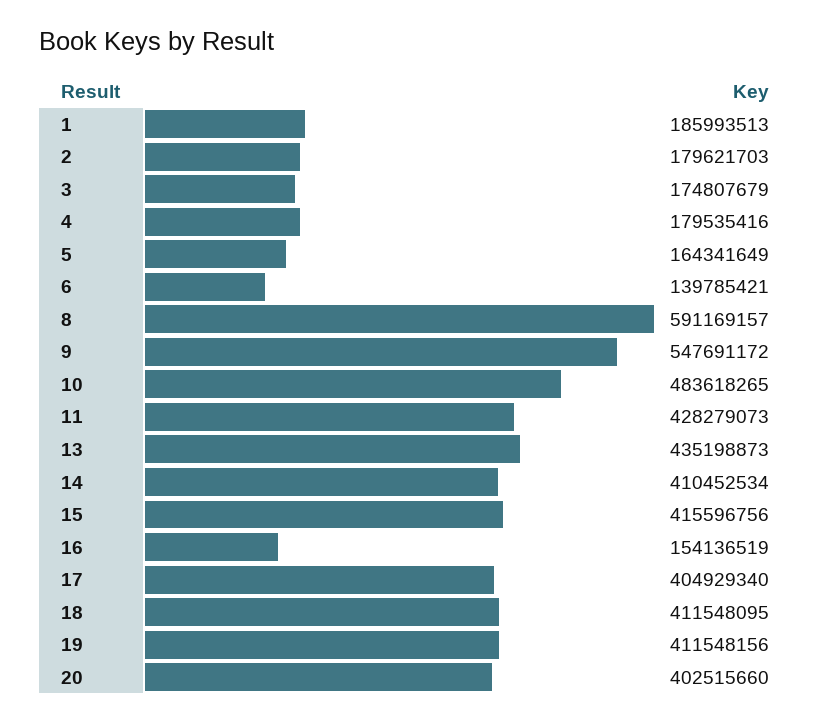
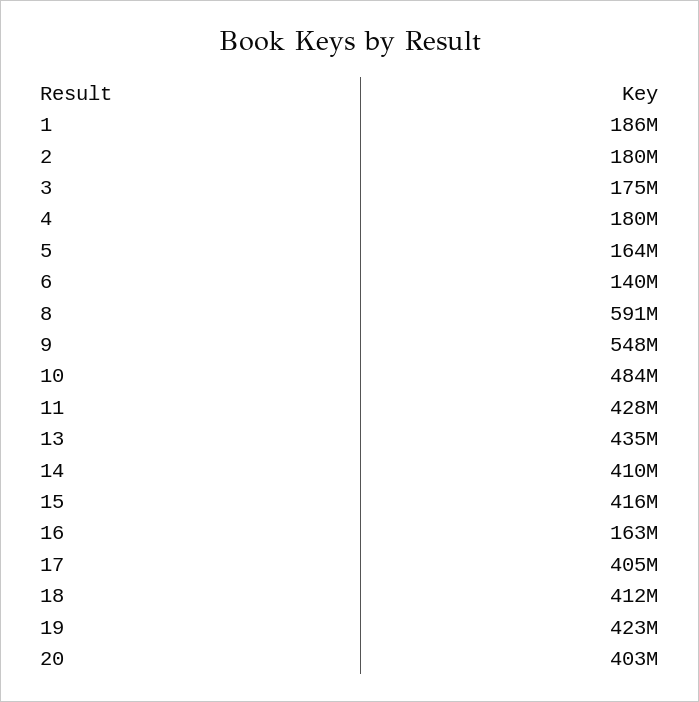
16: 154136519 -> 163000000
19: 411548156 -> 423000000

